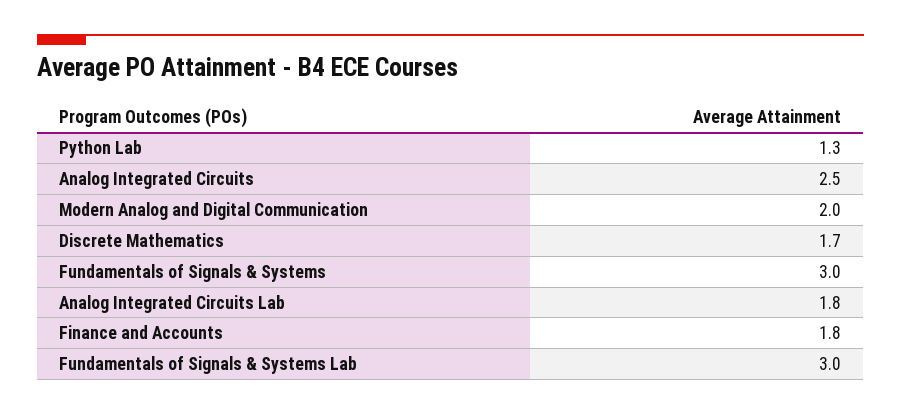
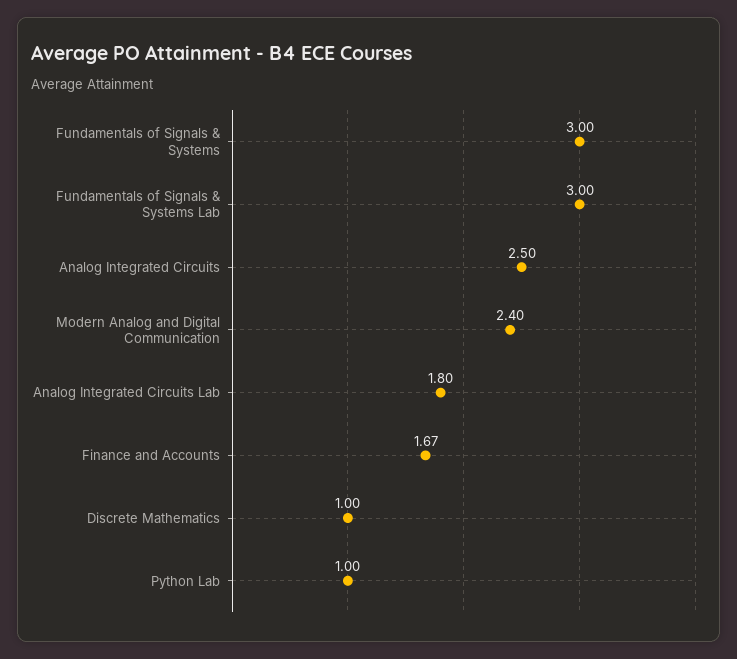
Python Lab: 1.3 -> 1
Modern Analog and Digital Communication: 2 -> 2.4
Discrete Mathematics: 1.7 -> 1
Finance and Accounts: 1.8 -> 1.67

